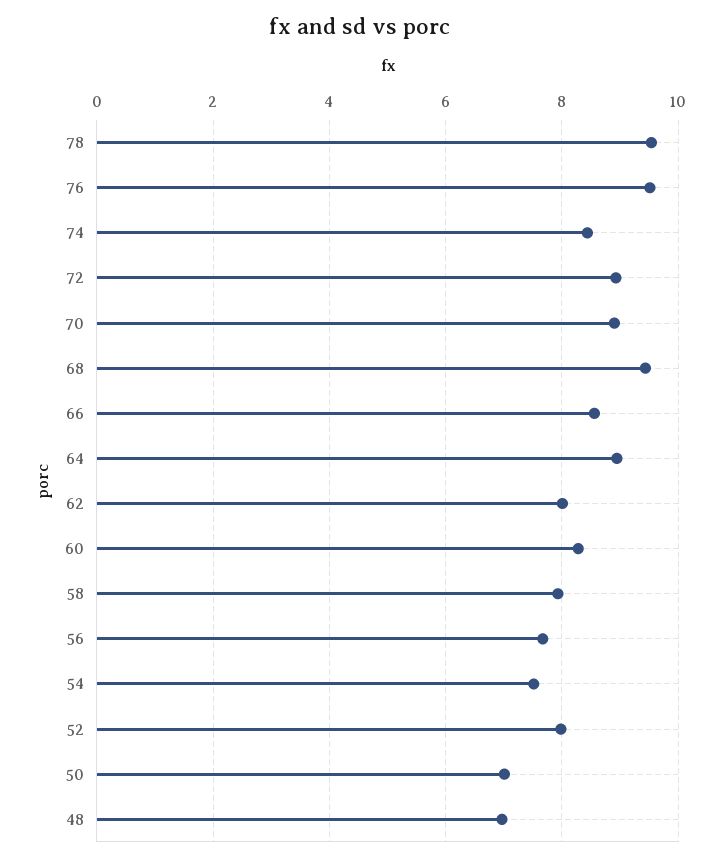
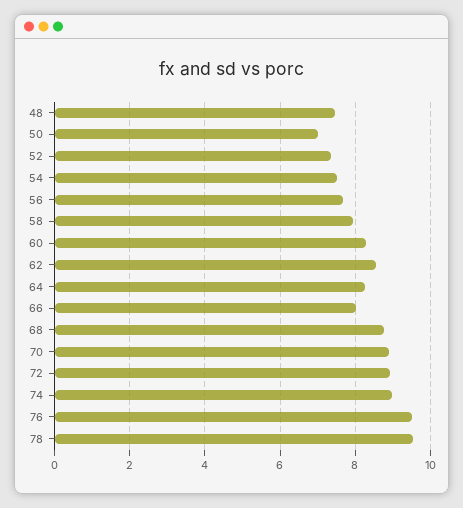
74: 8.4 -> 9
68: 9.4 -> 8.8
66: 8.6 -> 8
64: 9 -> 8.2
62: 8 -> 8.6
52: 8 -> 7.4
48: 7 -> 7.4

